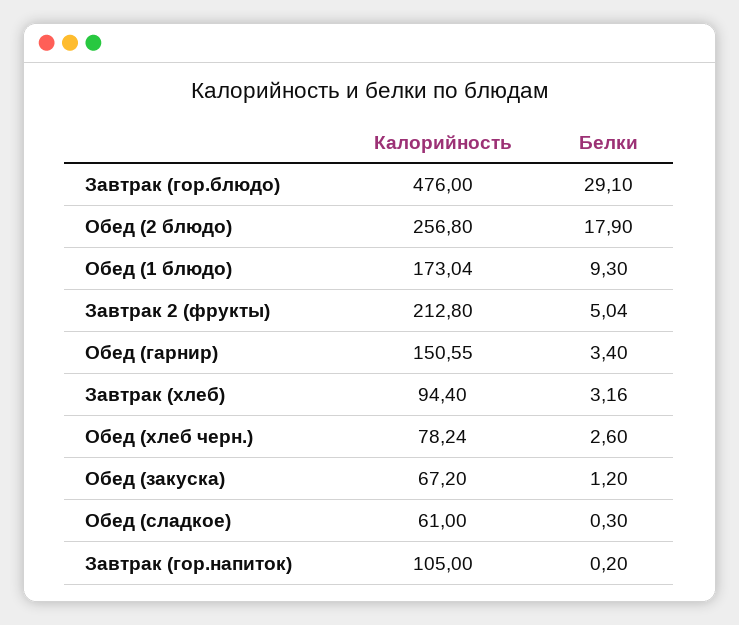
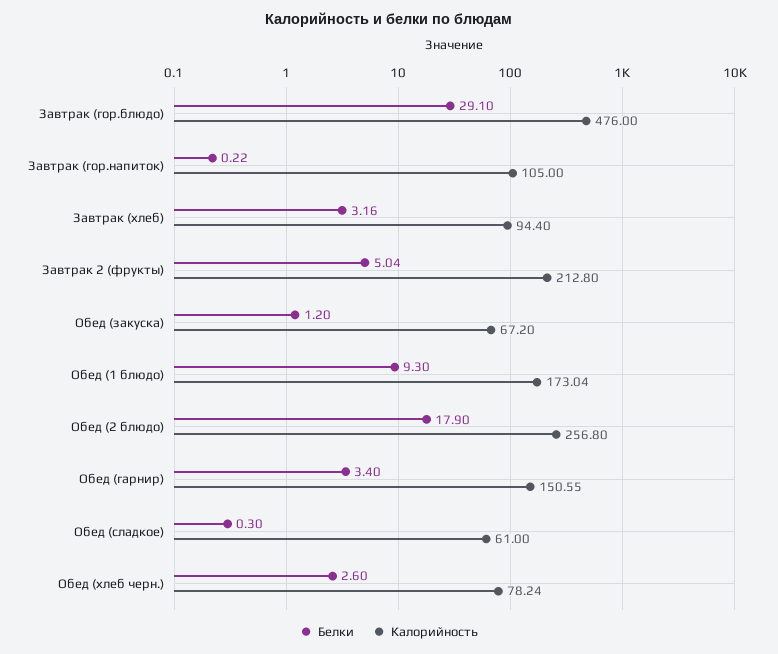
Белки, Завтрак (гор.напиток): 0.2 -> 0.22

